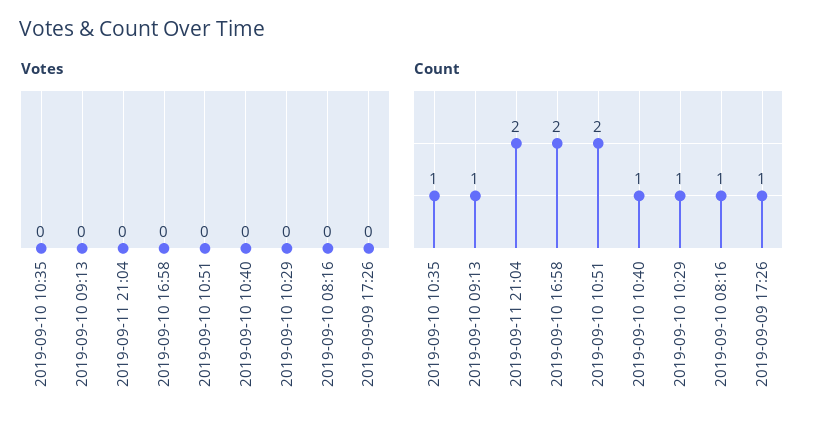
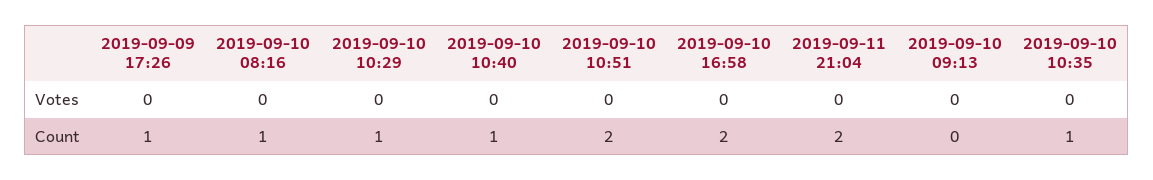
Count, 2019-09-10 09:13: 1 -> 0

